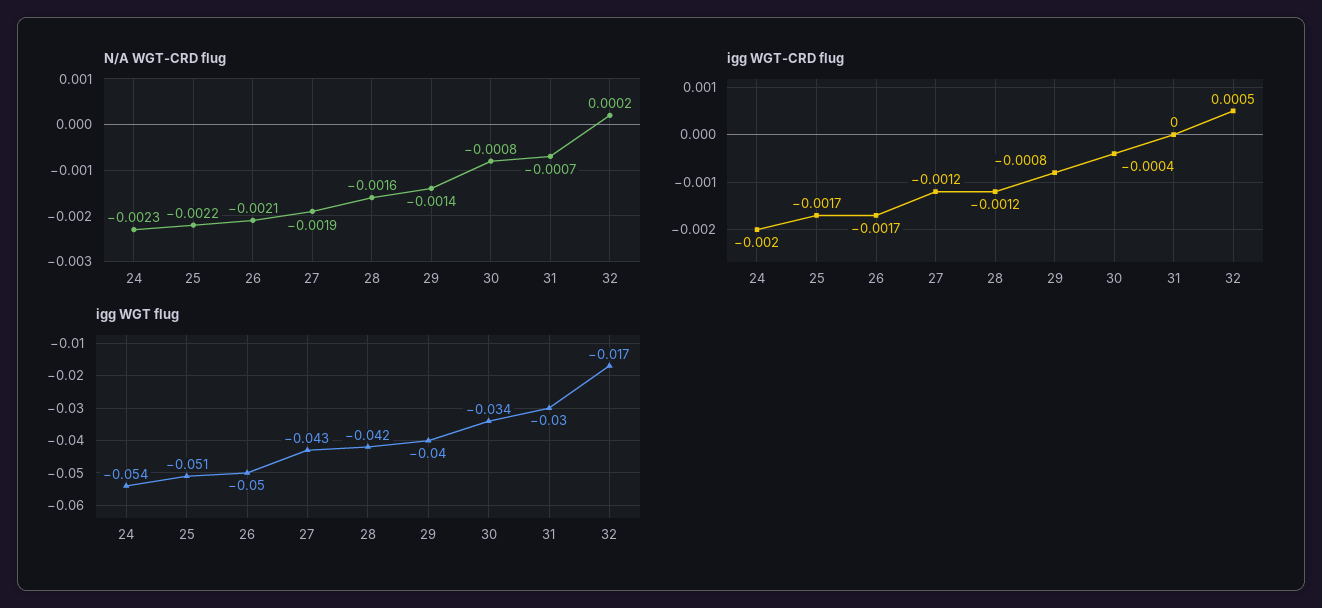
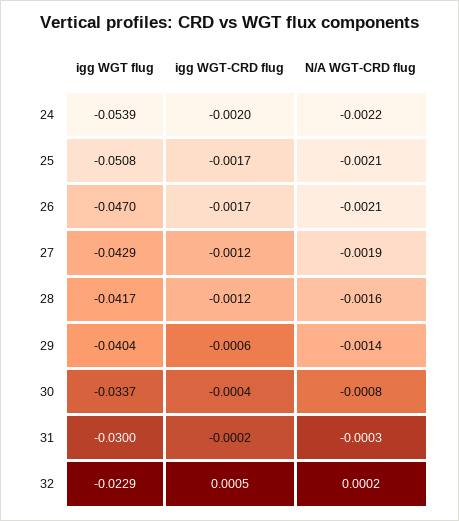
N/A WGT-CRD flug, 24: -0.0023 -> -0.0022
N/A WGT-CRD flug, 25: -0.0022 -> -0.0021
N/A WGT-CRD flug, 31: -0.0007 -> -0.0003
igg WGT-CRD flug, 29: -0.0008 -> -0.0006
igg WGT-CRD flug, 31: 0 -> -0.0002
igg WGT flug, 26: -0.05 -> -0.047
igg WGT flug, 32: -0.017 -> -0.0229

